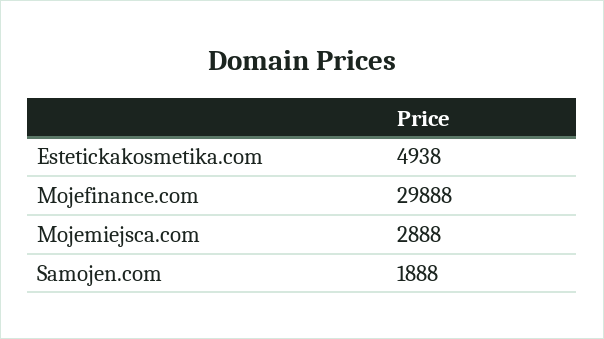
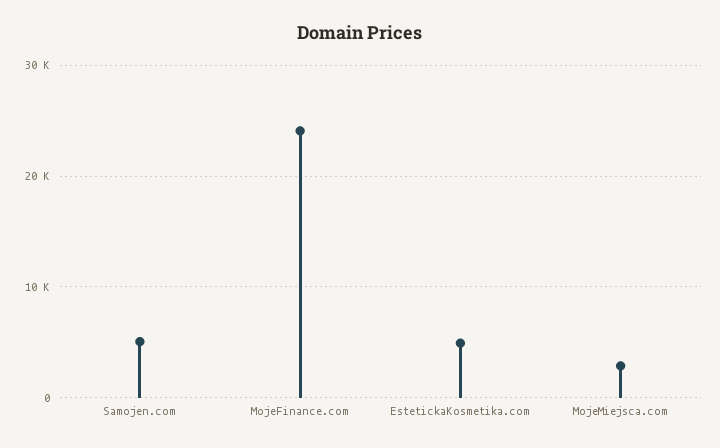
Mojefinance.com: 29888 -> 24000
Samojen.com: 1888 -> 5000

